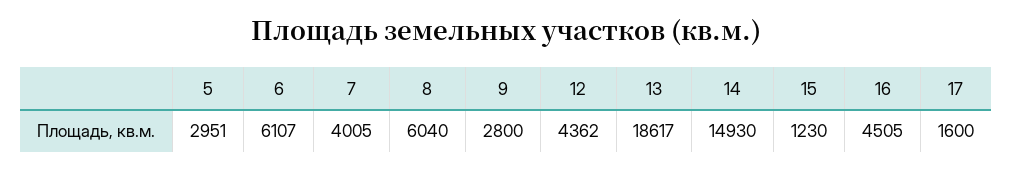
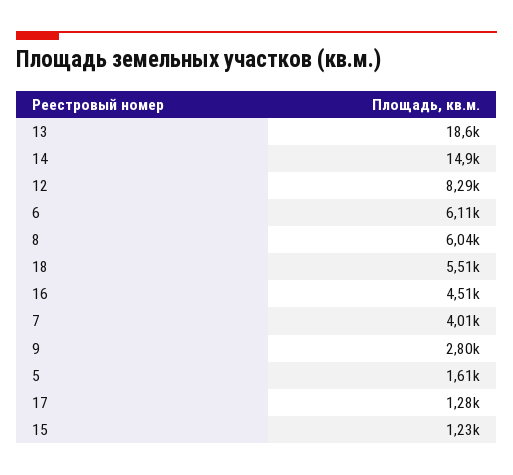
5: 2951 -> 1610
12: 4362 -> 8290
17: 1600 -> 1280
18: none -> 5510

